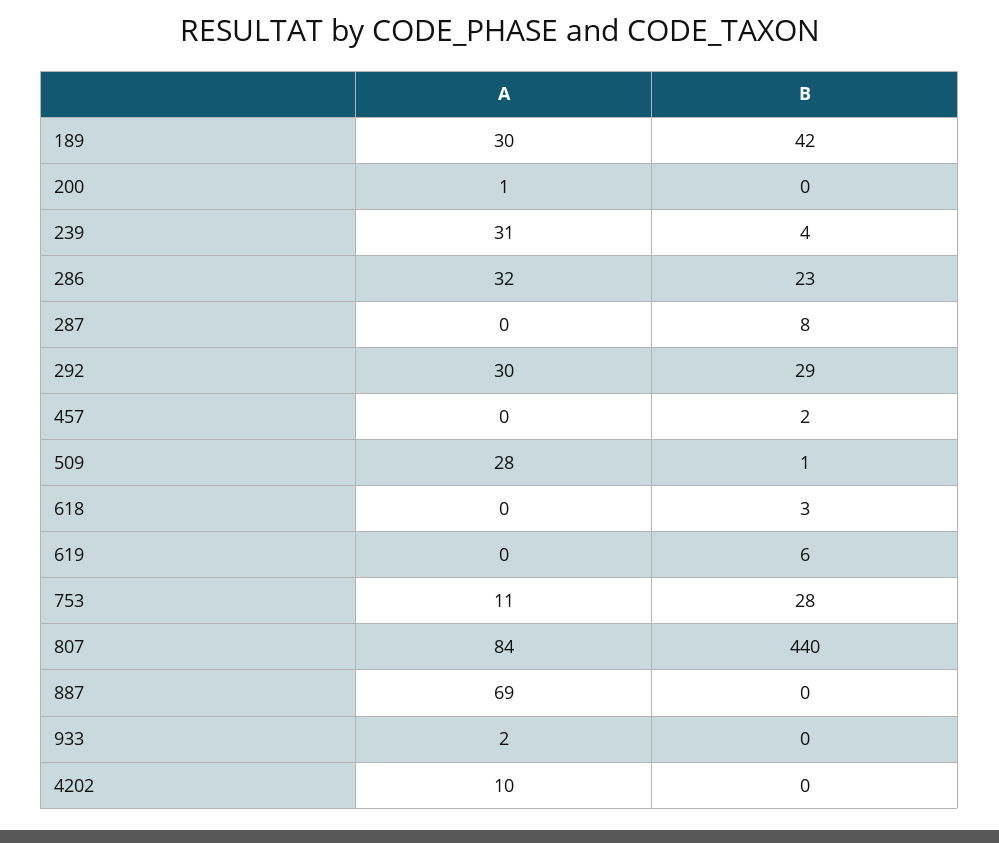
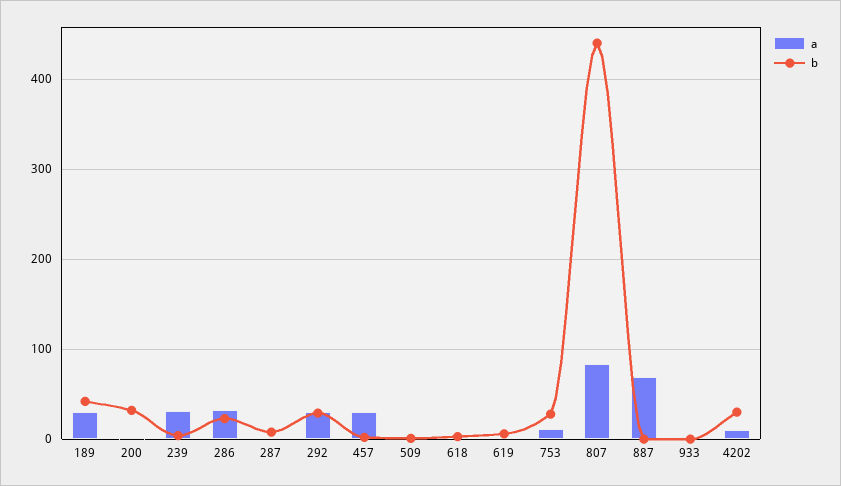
B, 200: 0 -> 30
A, 457: 0 -> 30
A, 509: 28 -> 0
B, 4202: 0 -> 30

